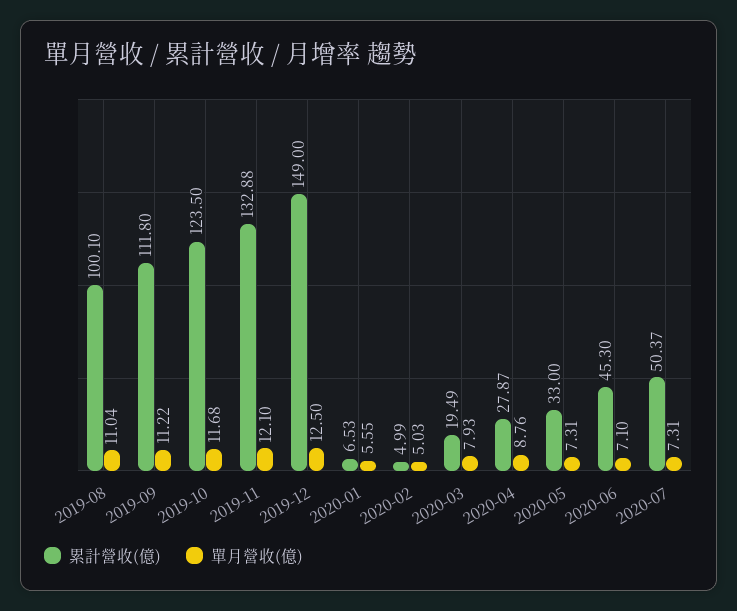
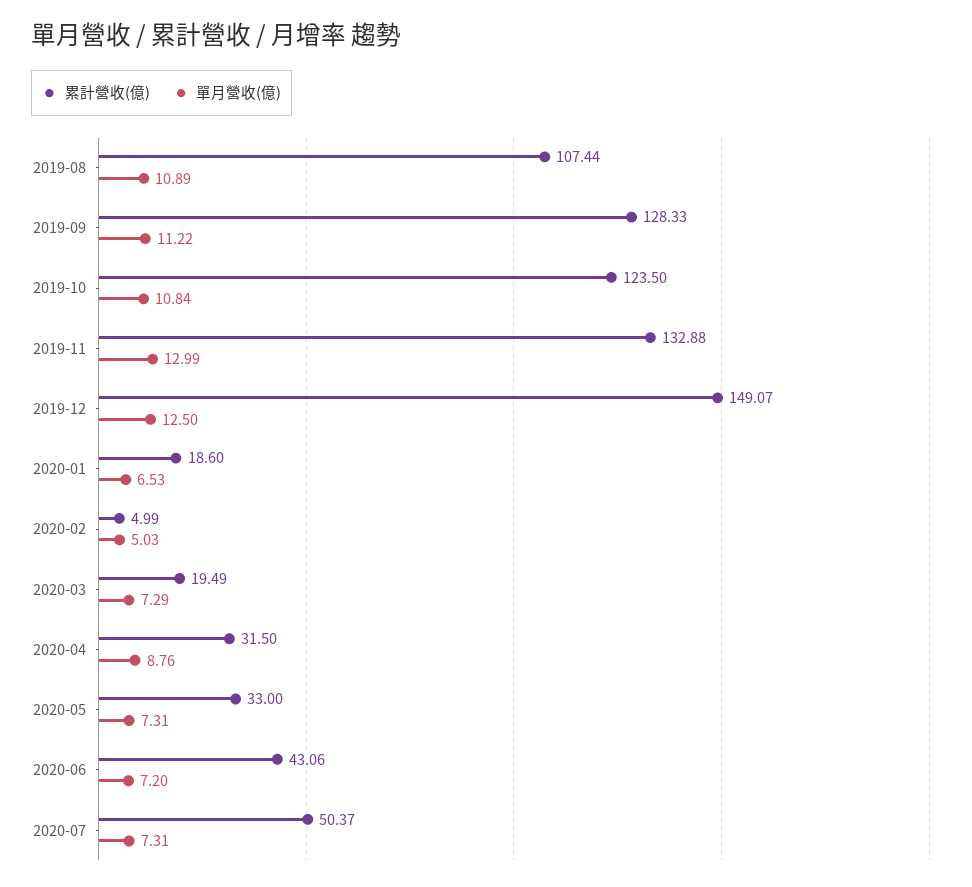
累計營收(億), 2019-08: 100.1 -> 107.44
單月營收(億), 2019-08: 11.04 -> 10.89
累計營收(億), 2019-09: 111.8 -> 128.33
單月營收(億), 2019-10: 11.68 -> 10.84
單月營收(億), 2019-11: 12.1 -> 12.99
累計營收(億), 2019-12: 149 -> 149.07
累計營收(億), 2020-01: 6.53 -> 18.6
單月營收(億), 2020-01: 5.55 -> 6.53
單月營收(億), 2020-03: 7.93 -> 7.29
累計營收(億), 2020-04: 27.87 -> 31.5
累計營收(億), 2020-06: 45.3 -> 43.06
單月營收(億), 2020-06: 7.1 -> 7.2

